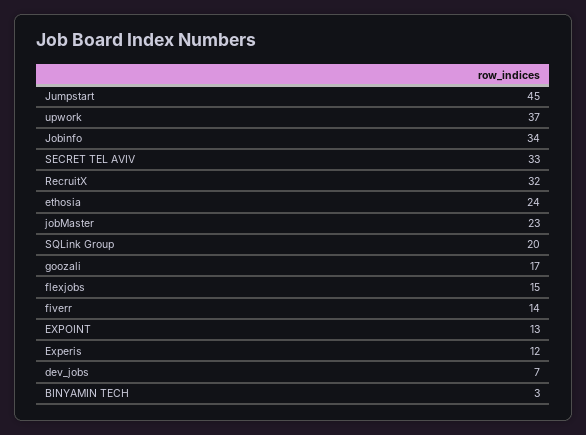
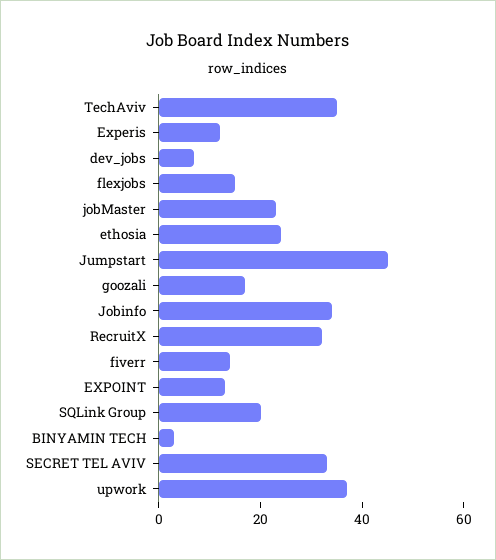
TechAviv: none -> 35

